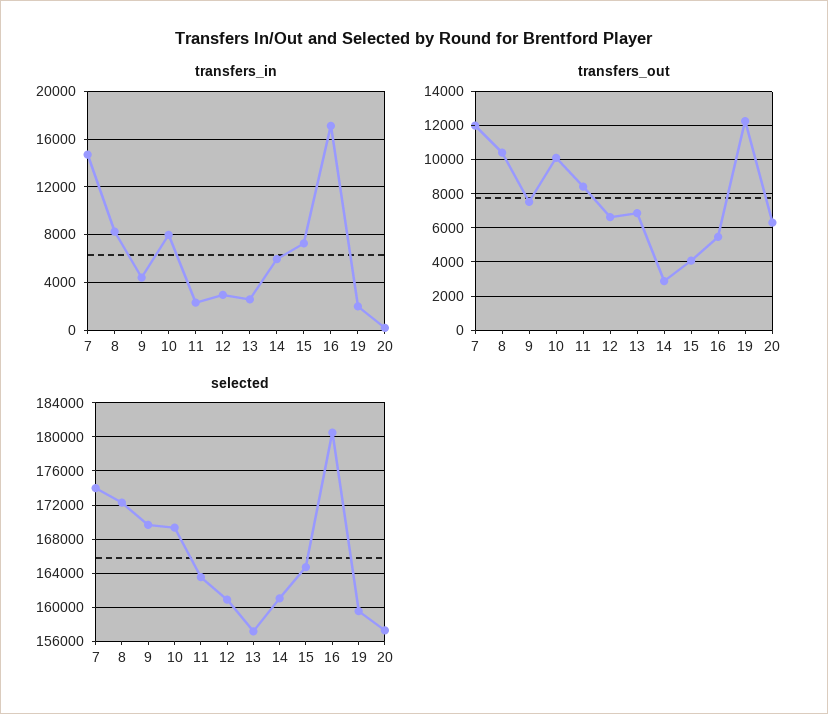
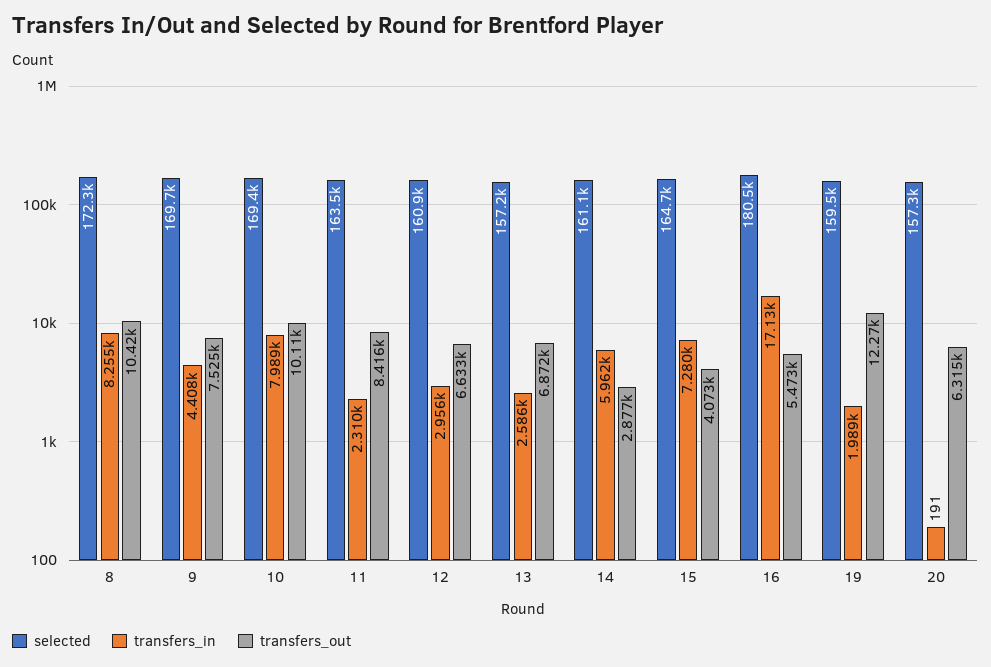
transfers_in, 7: 15000 -> none
transfers_out, 7: 12000 -> none
selected, 7: 174000 -> none

